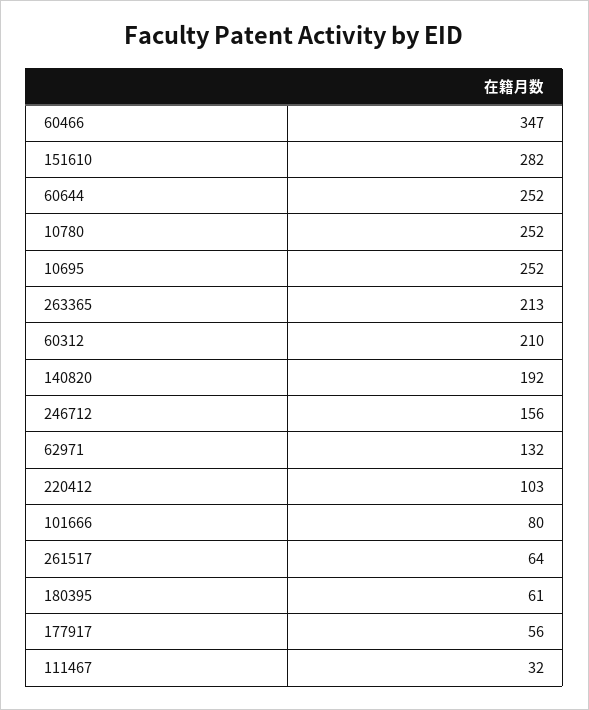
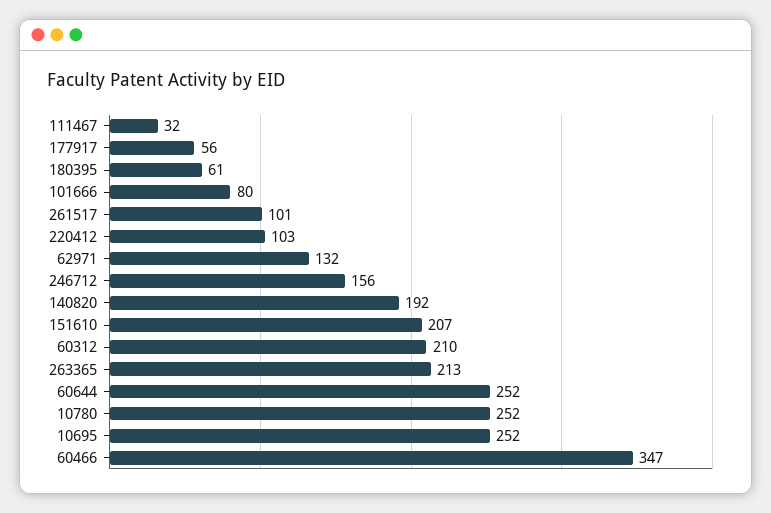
151610: 282 -> 207
261517: 64 -> 101

